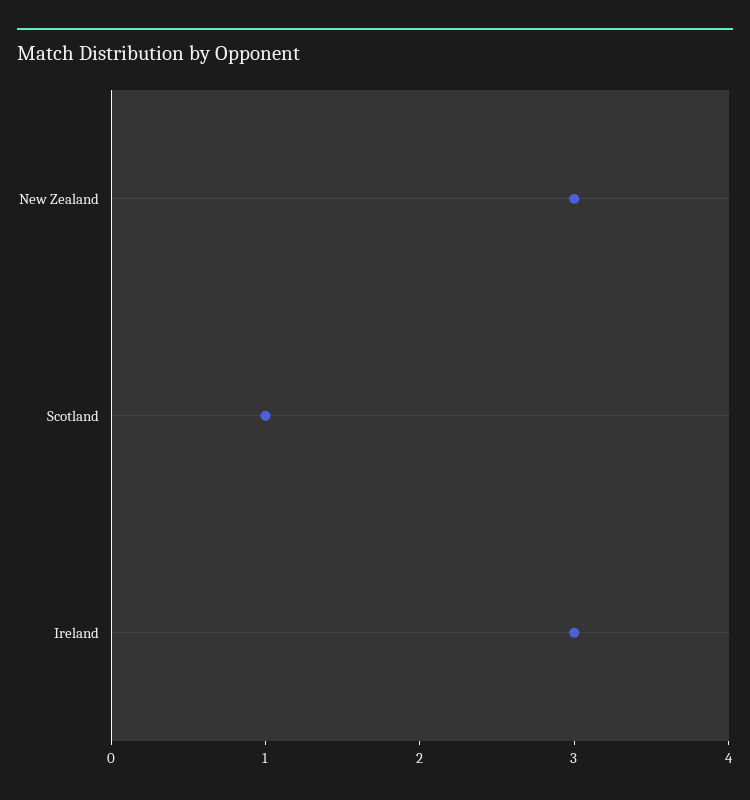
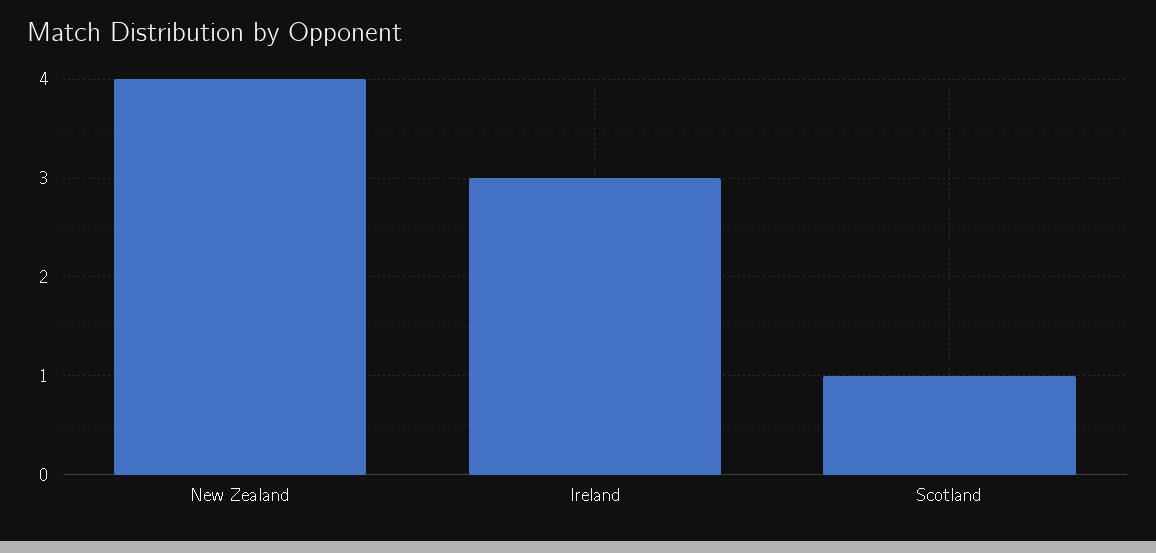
New Zealand: 3 -> 4

